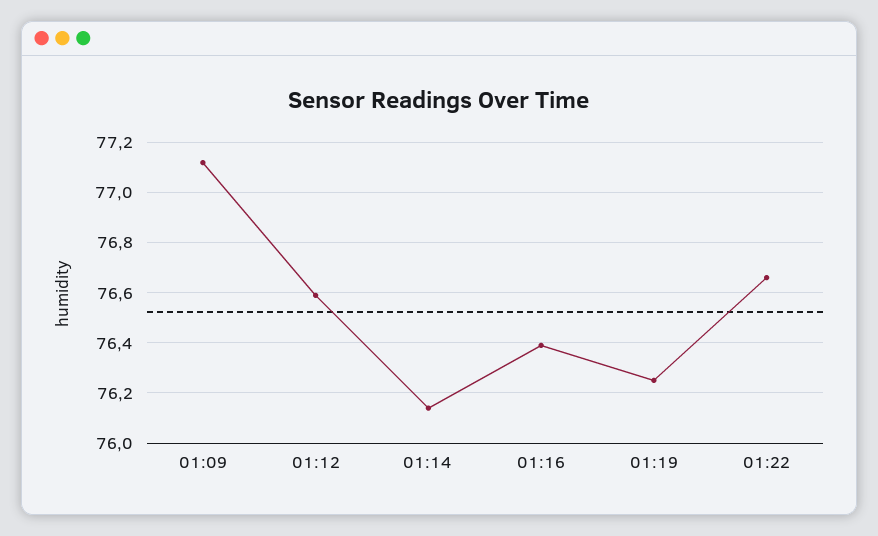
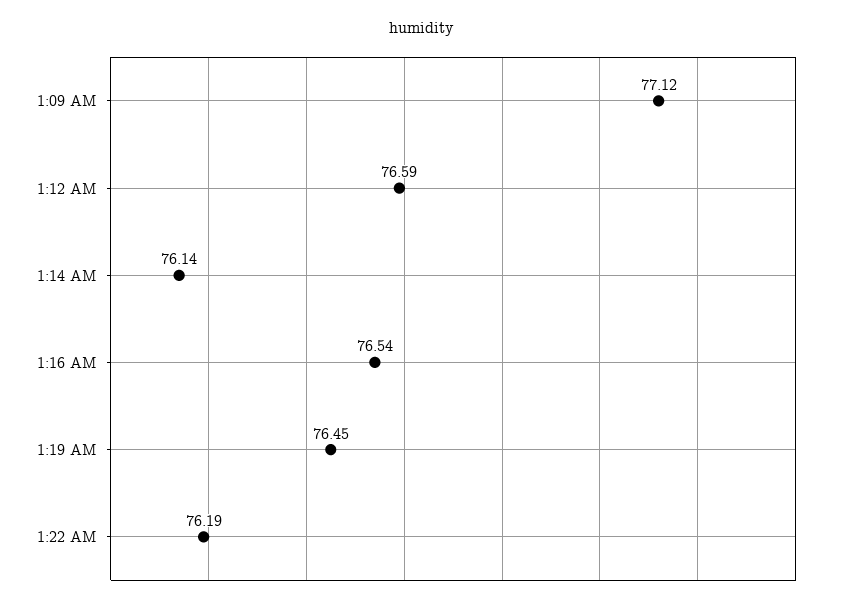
01:16: 76.4 -> 76.54
01:19: 76.25 -> 76.45
01:22: 76.65 -> 76.19

